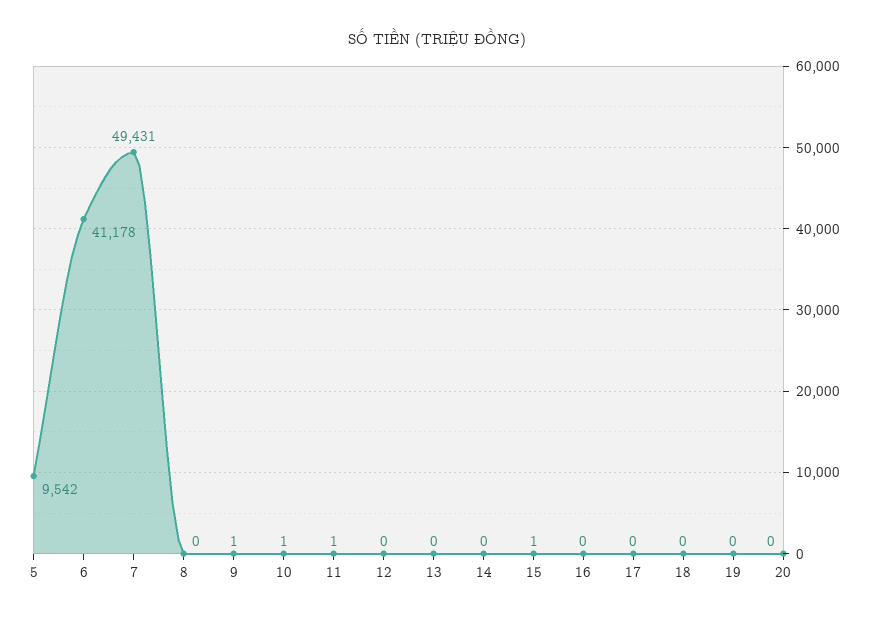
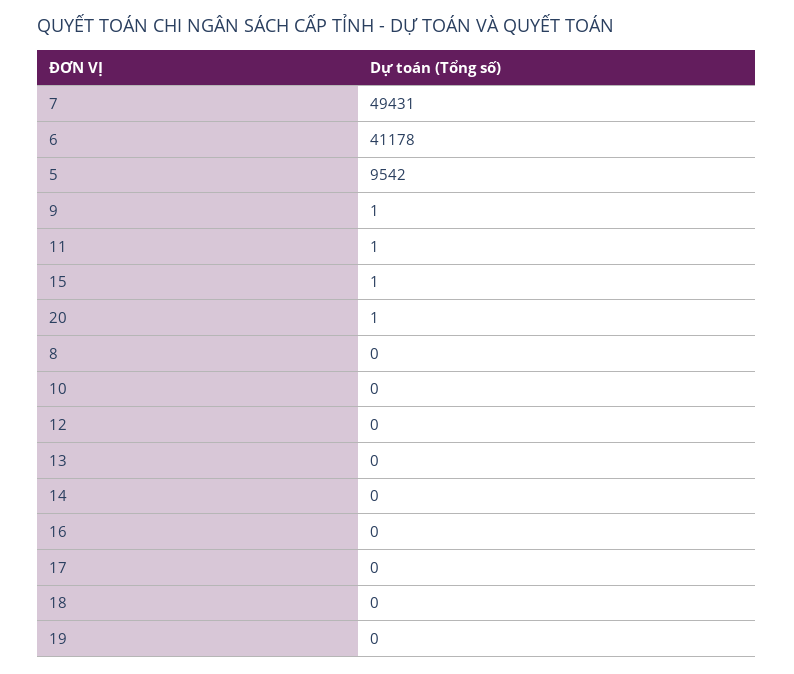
10: 1 -> 0
20: 0 -> 1

